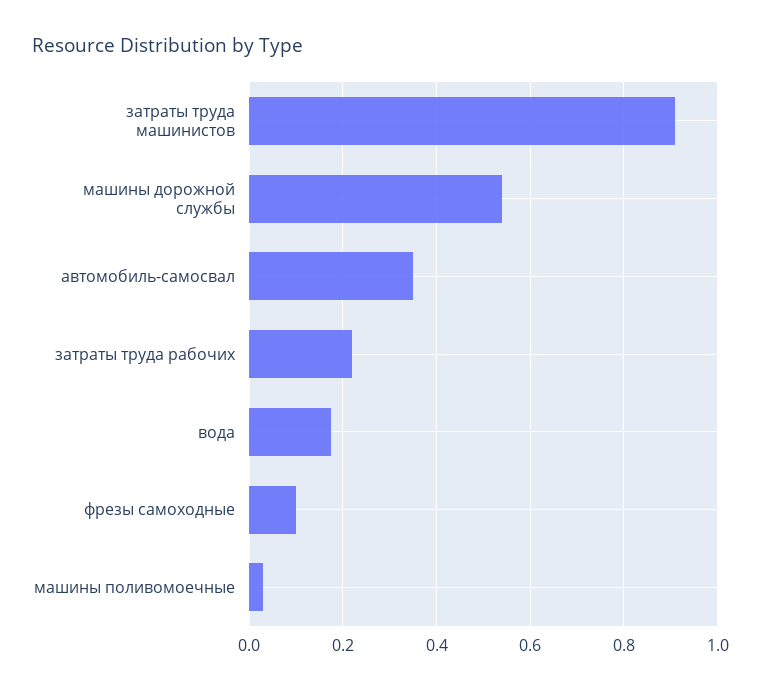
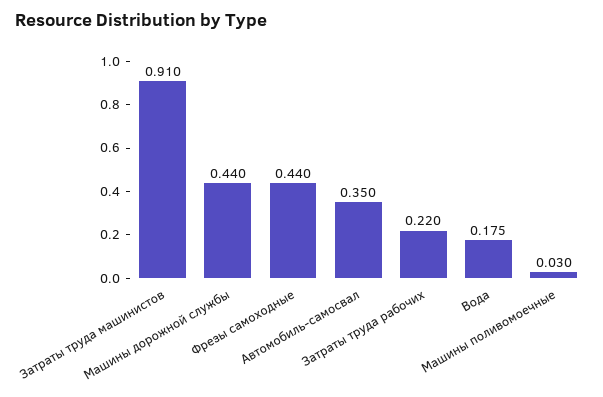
машины дорожной службы: 0.54 -> 0.44
фрезы самоходные: 0.1 -> 0.44

